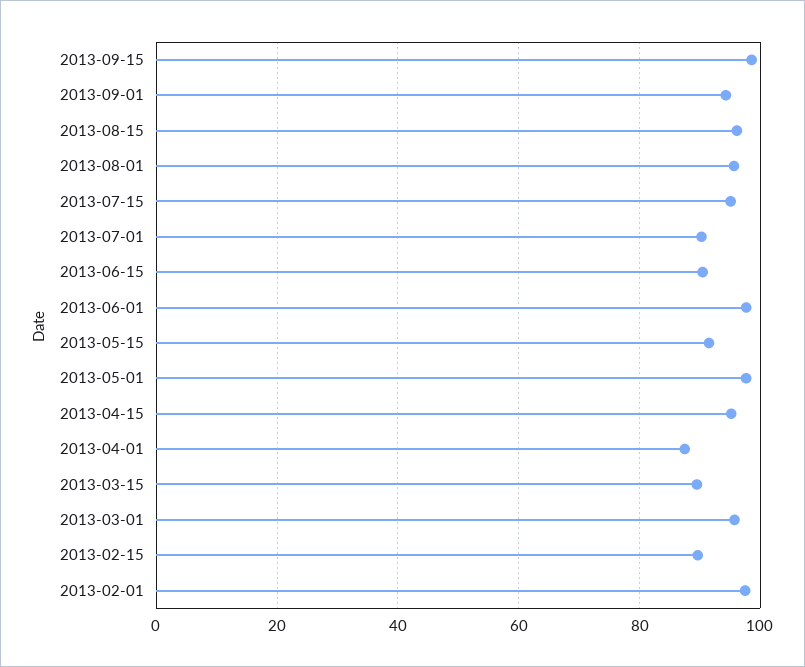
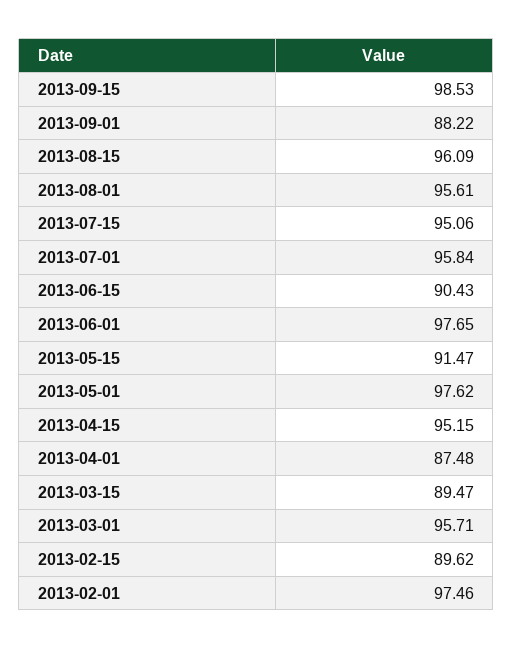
2013-09-01: 94 -> 88.22
2013-07-01: 90 -> 95.84

